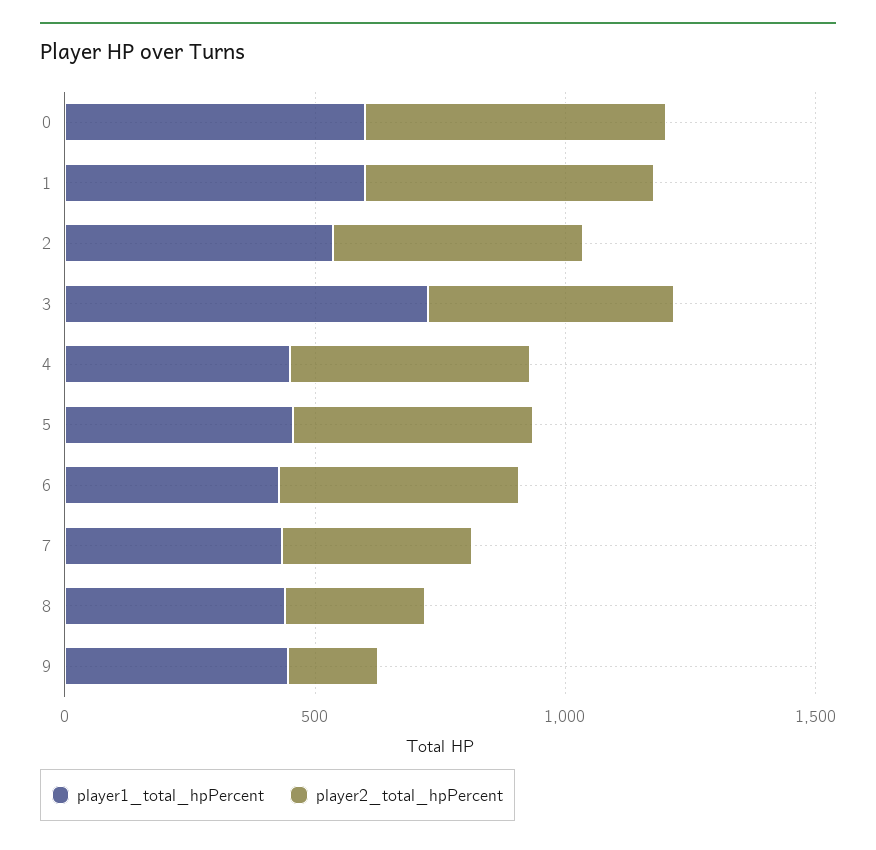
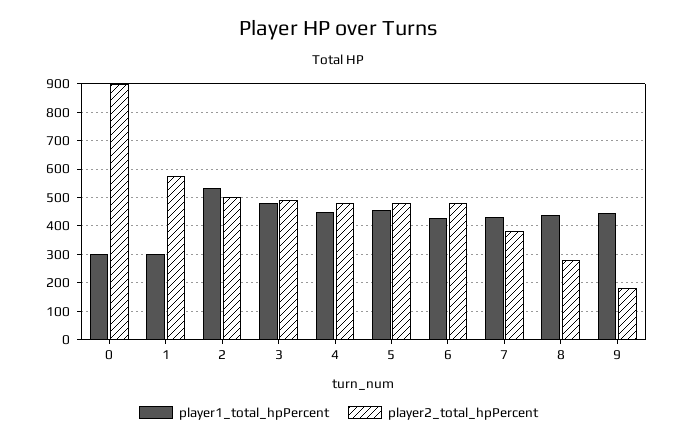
player1_total_hpPercent, 0: 600 -> 300
player2_total_hpPercent, 0: 600 -> 900
player1_total_hpPercent, 1: 600 -> 300
player1_total_hpPercent, 3: 700 -> 475

